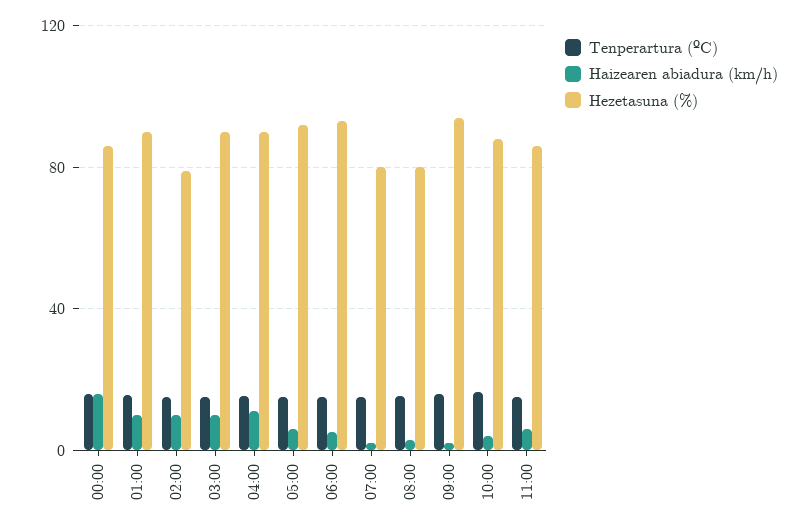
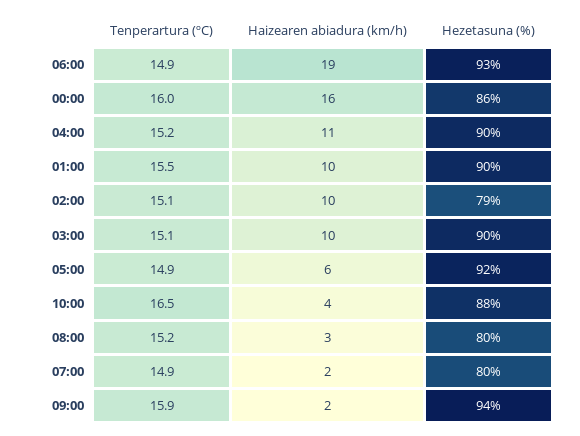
Haizearen abiadura (km/h), 06:00: 5 -> 19
Tenperartura (ºC), 11:00: 15 -> none
Haizearen abiadura (km/h), 11:00: 5 -> none
Hezetasuna (%), 11:00: 85 -> none

